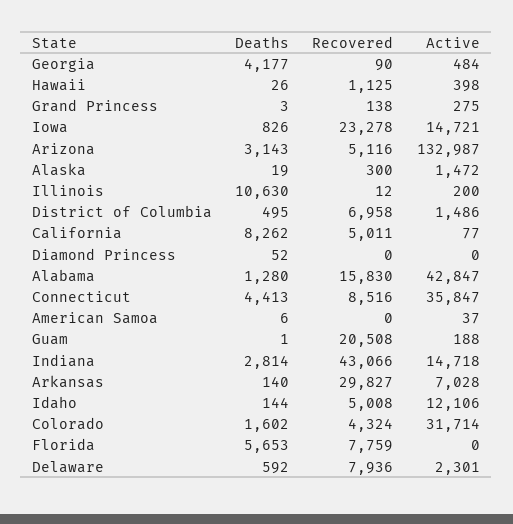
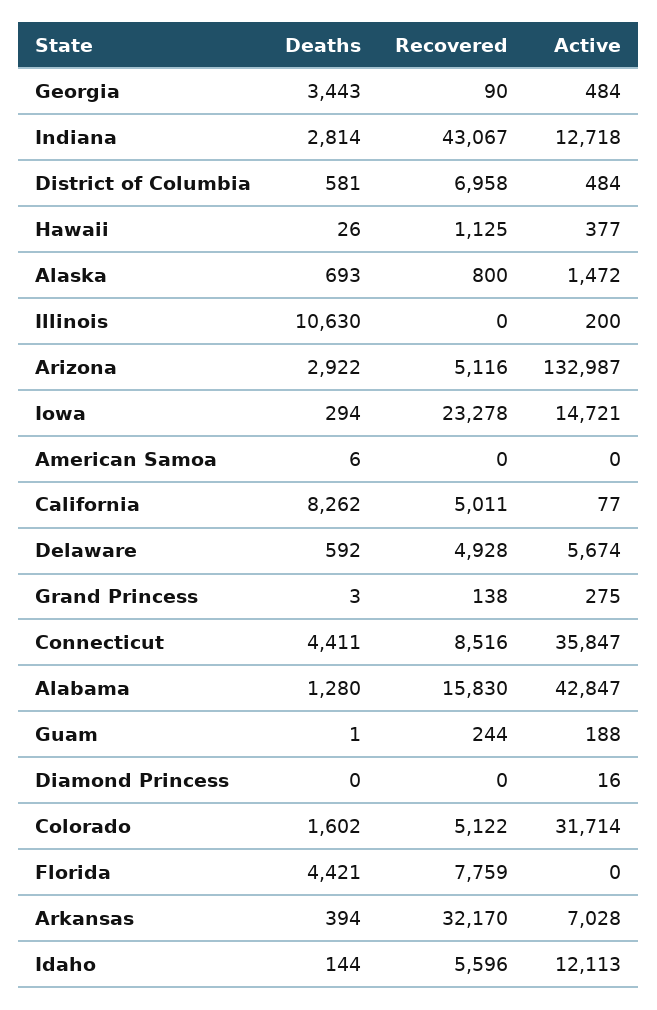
Deaths, Georgia: 4177 -> 3443
Active, Hawaii: 398 -> 377
Deaths, Iowa: 826 -> 294
Deaths, Arizona: 3143 -> 2922
Deaths, Alaska: 19 -> 693
Recovered, Alaska: 300 -> 800
Recovered, Illinois: 12 -> 0
Deaths, District of Columbia: 495 -> 581
Active, District of Columbia: 1486 -> 484
Deaths, Diamond Princess: 52 -> 0
Active, Diamond Princess: 0 -> 16
Deaths, Connecticut: 4413 -> 4411
Active, American Samoa: 37 -> 0
Recovered, Guam: 20508 -> 244
Recovered, Indiana: 43066 -> 43067
Active, Indiana: 14718 -> 12718
Deaths, Arkansas: 140 -> 394
Recovered, Arkansas: 29827 -> 32170
Recovered, Idaho: 5008 -> 5596
Active, Idaho: 12106 -> 12113
Recovered, Colorado: 4324 -> 5122
Deaths, Florida: 5653 -> 4421
Recovered, Delaware: 7936 -> 4928
Active, Delaware: 2301 -> 5674

